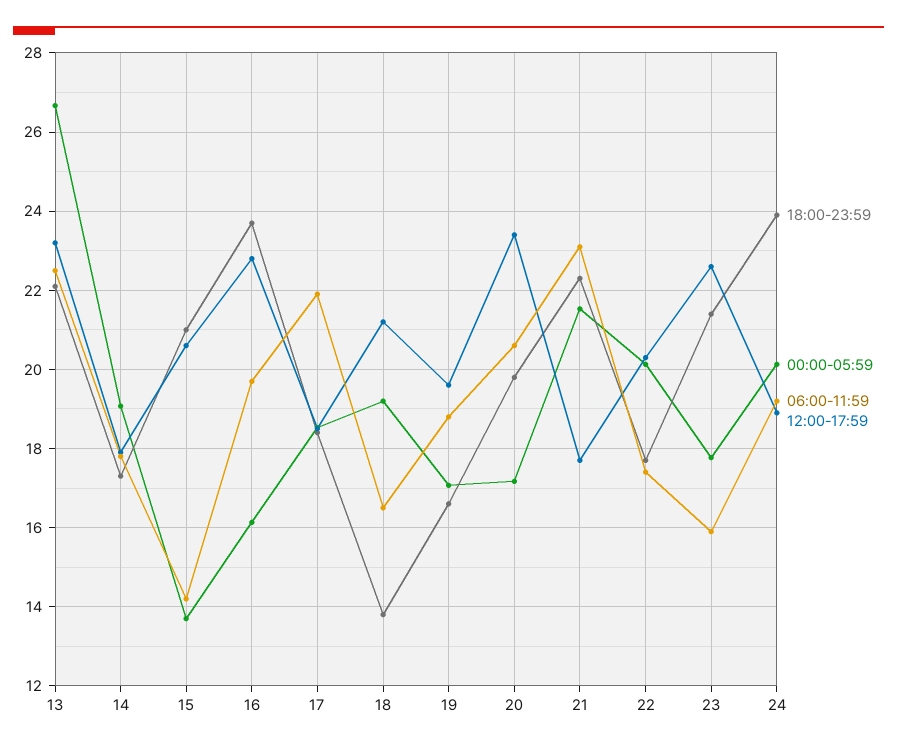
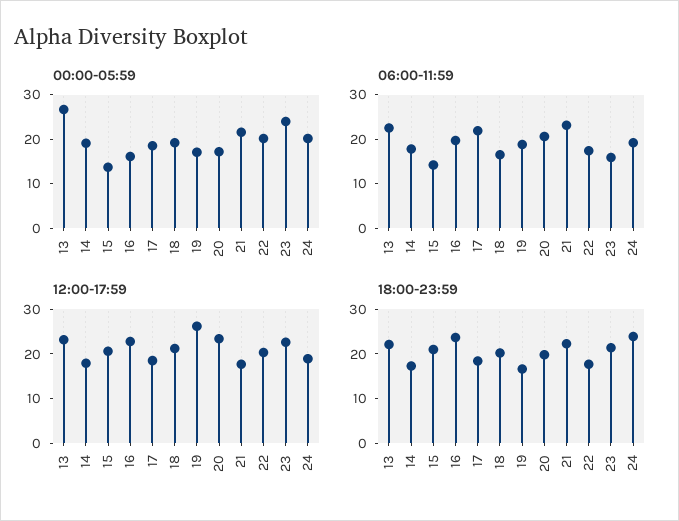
18:00-23:59, 18: 13.8 -> 20
12:00-17:59, 19: 19.6 -> 26
00:00-05:59, 23: 17.8 -> 24

